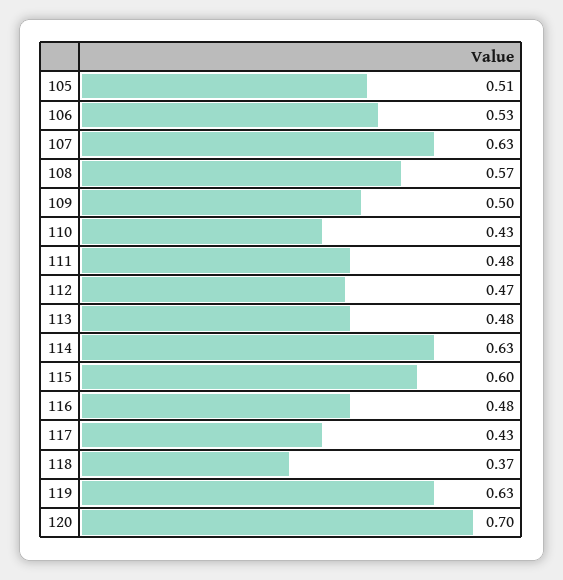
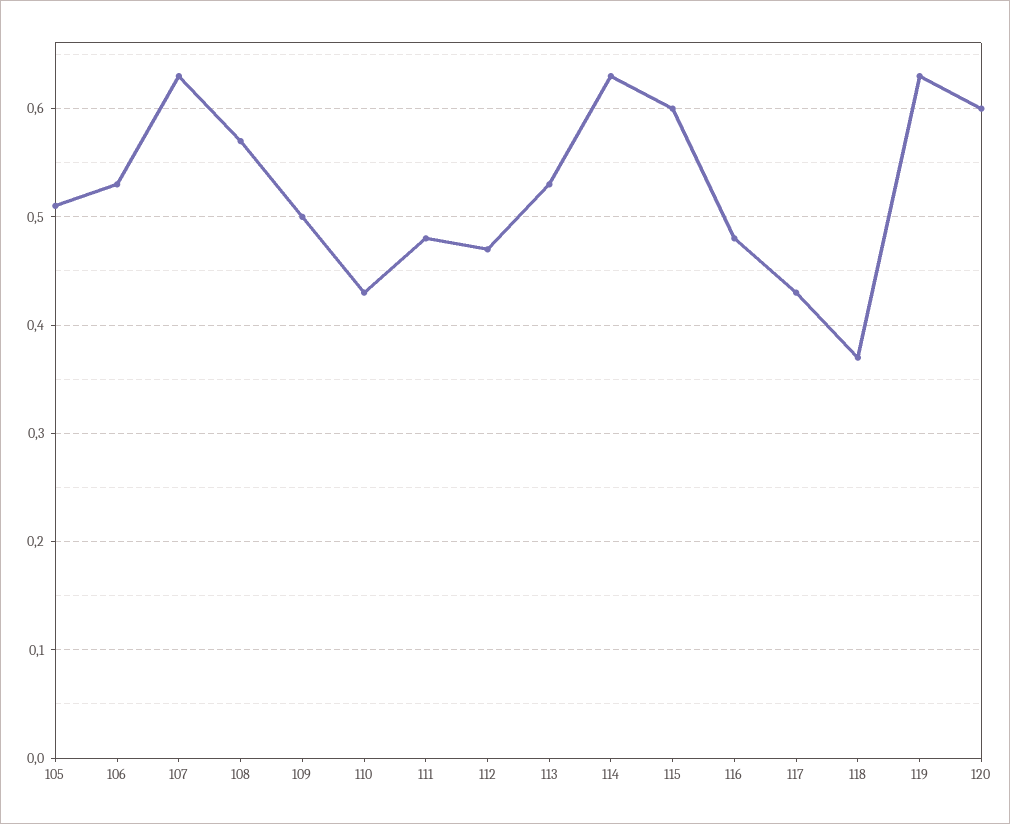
113: 0.48 -> 0.53
120: 0.7 -> 0.6

